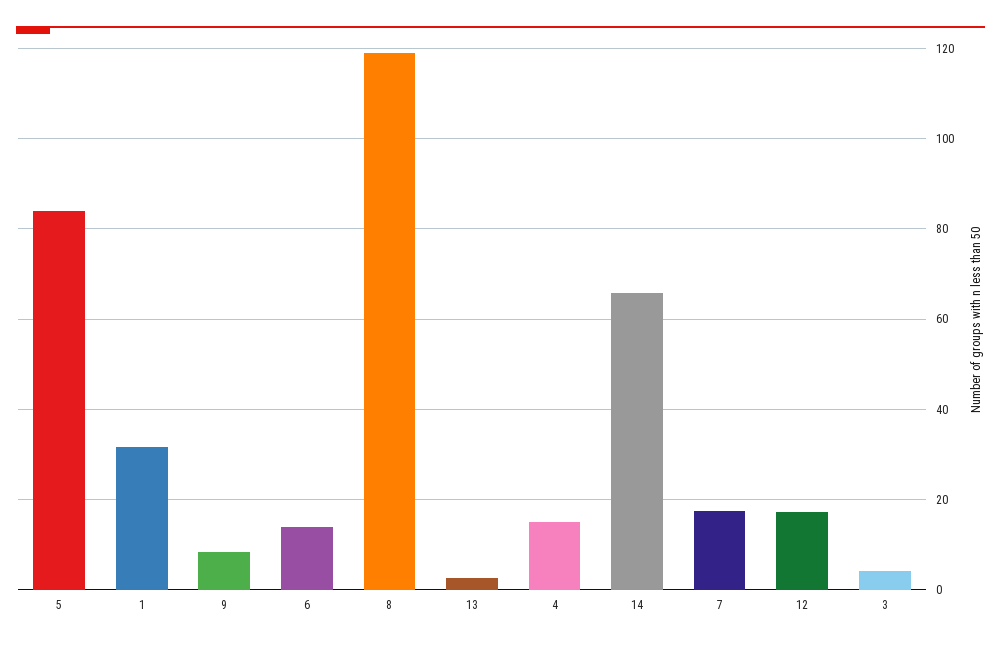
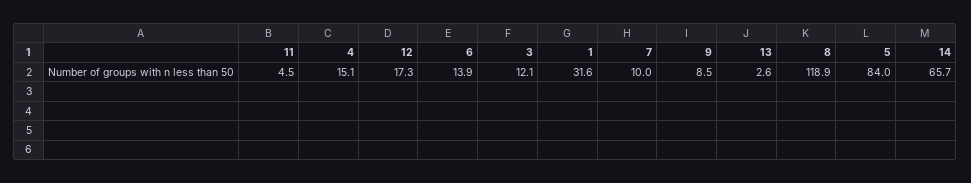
7: 18 -> 10
3: 4 -> 12.1
11: none -> 4.5

